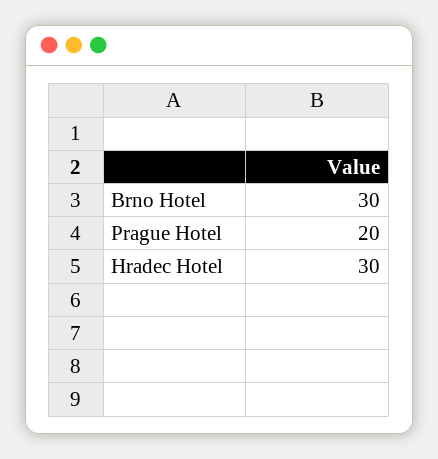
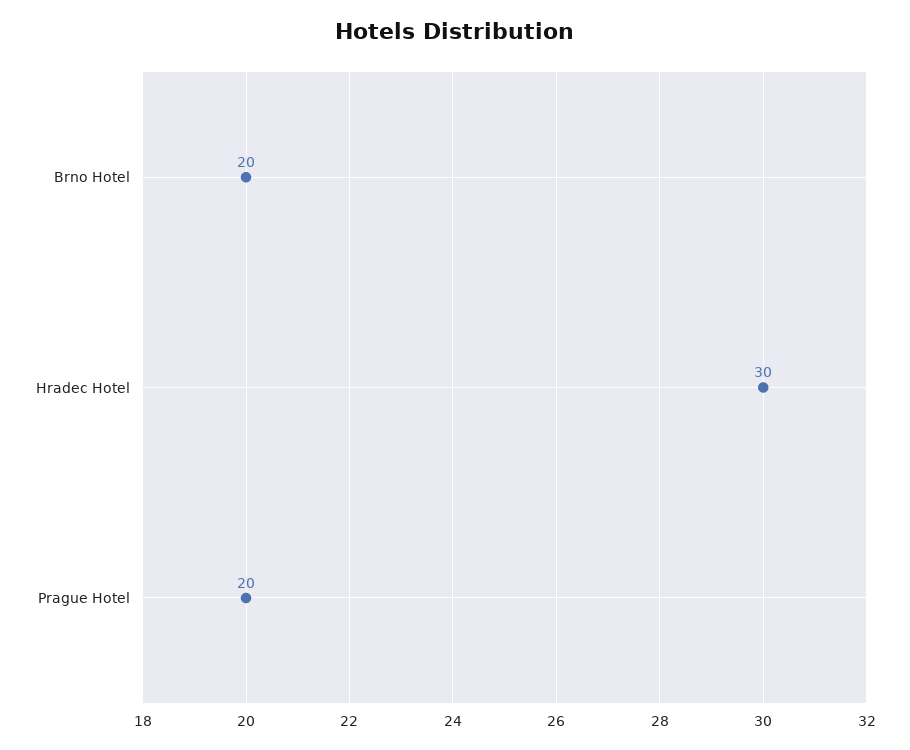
Brno Hotel: 30 -> 20

